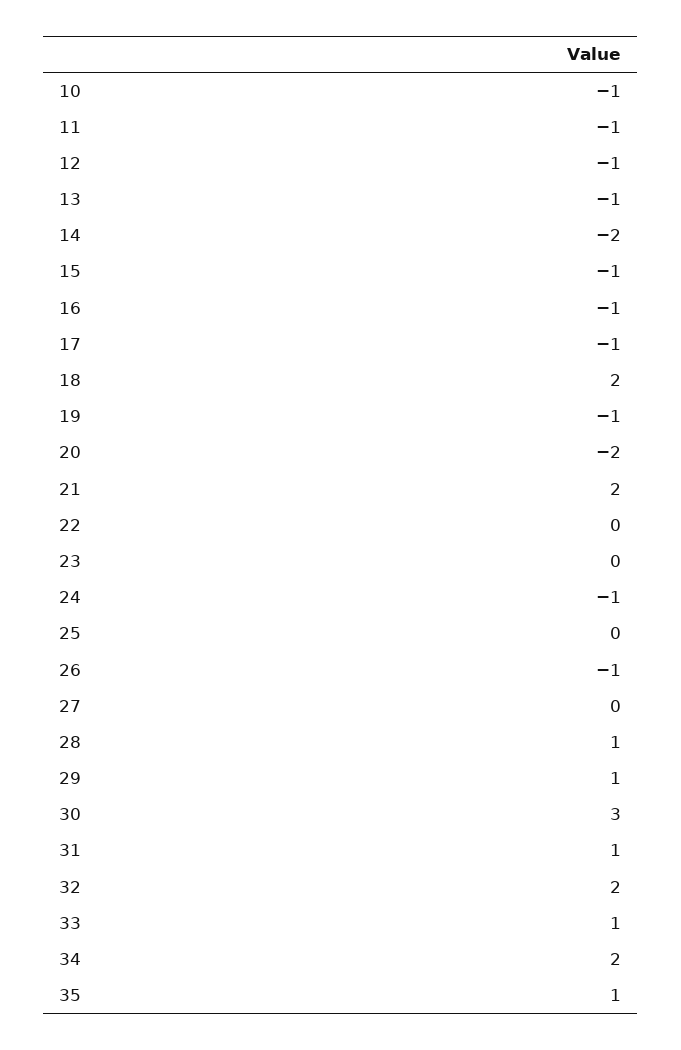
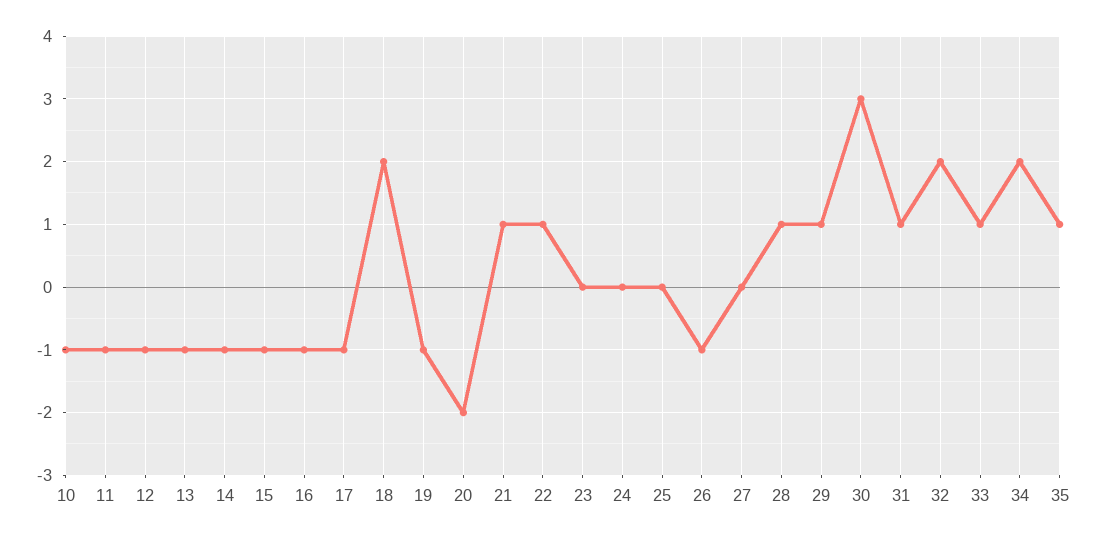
14: -2 -> -1
21: 2 -> 1
22: 0 -> 1
24: -1 -> 0

